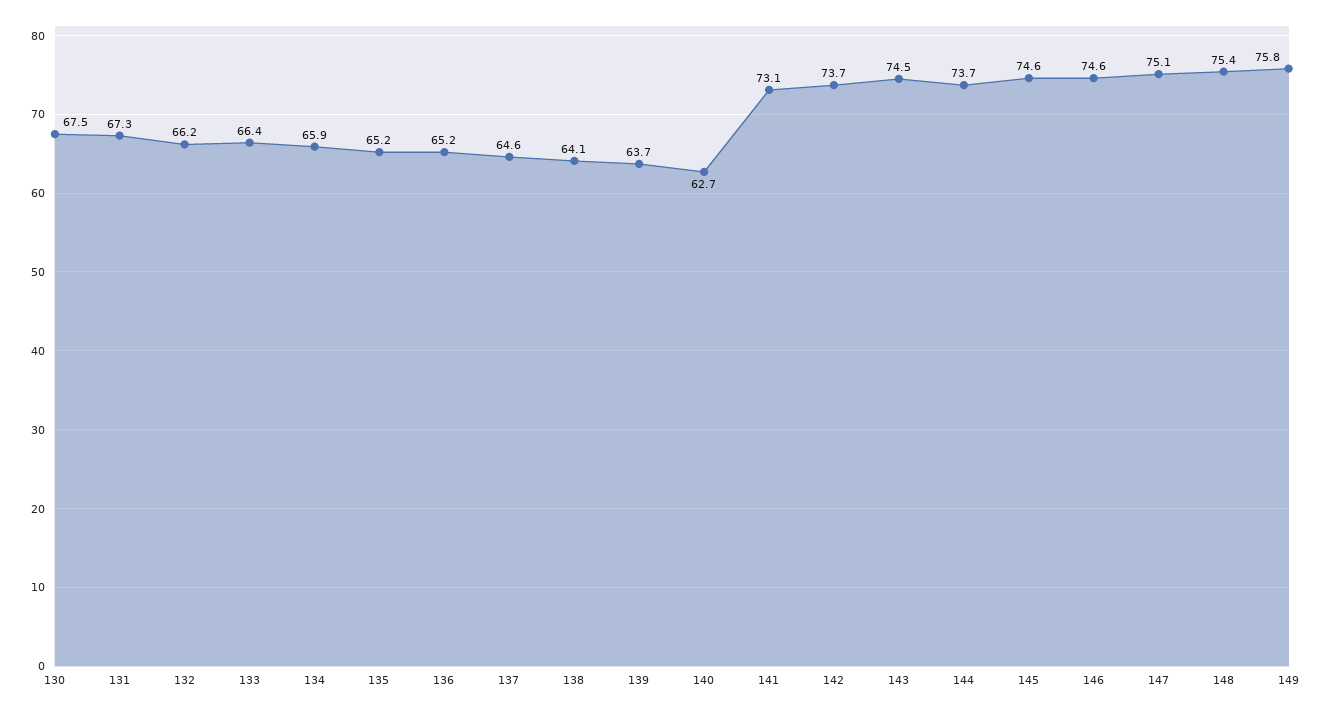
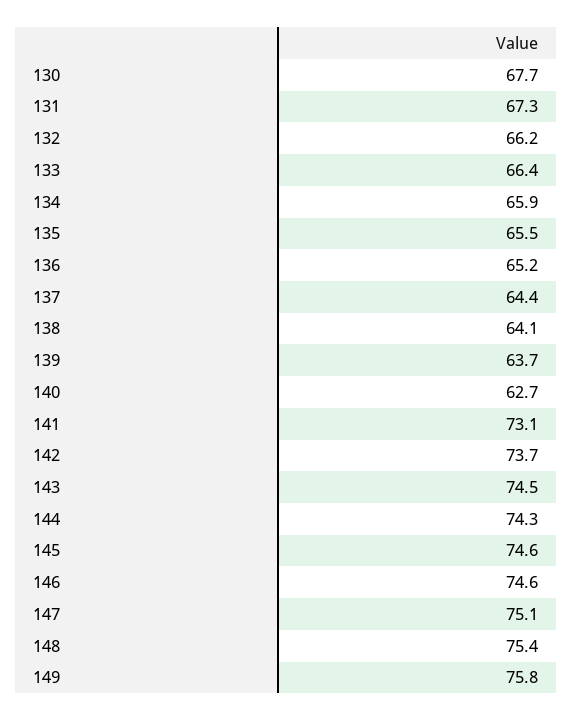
130: 67.5 -> 67.7
135: 65.2 -> 65.5
137: 64.6 -> 64.4
144: 73.7 -> 74.3

